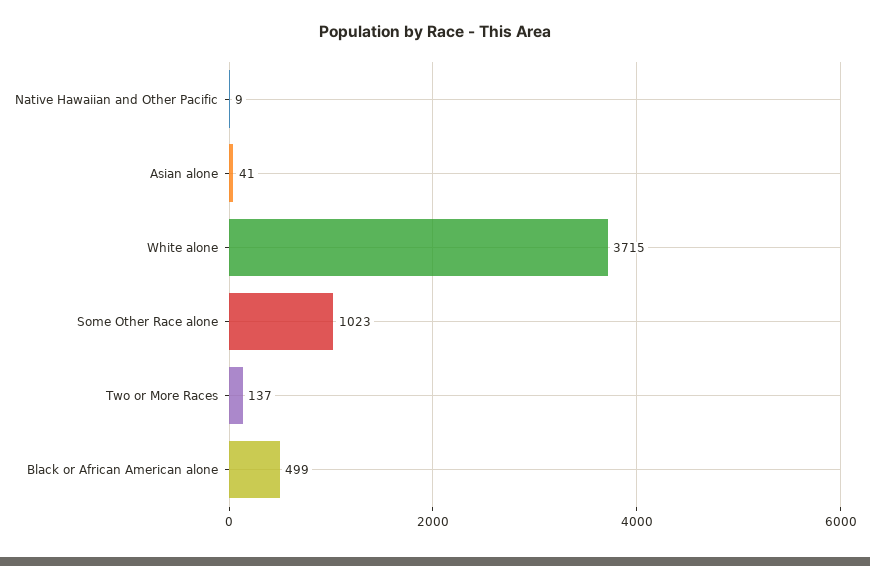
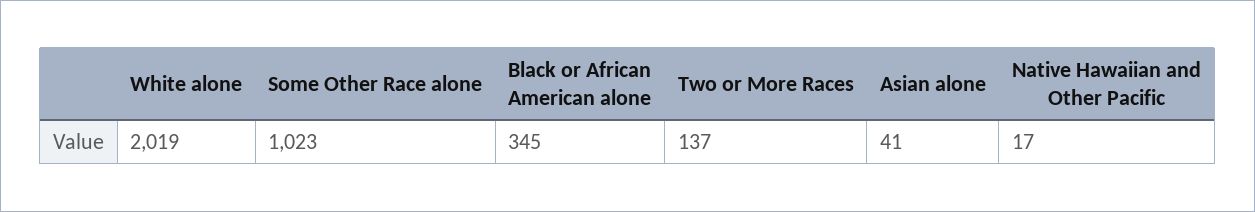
Native Hawaiian and Other Pacific: 9 -> 17
White alone: 3715 -> 2019
Black or African American alone: 499 -> 345

